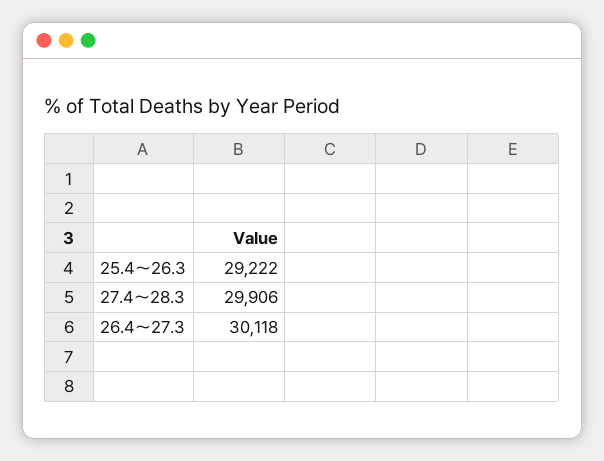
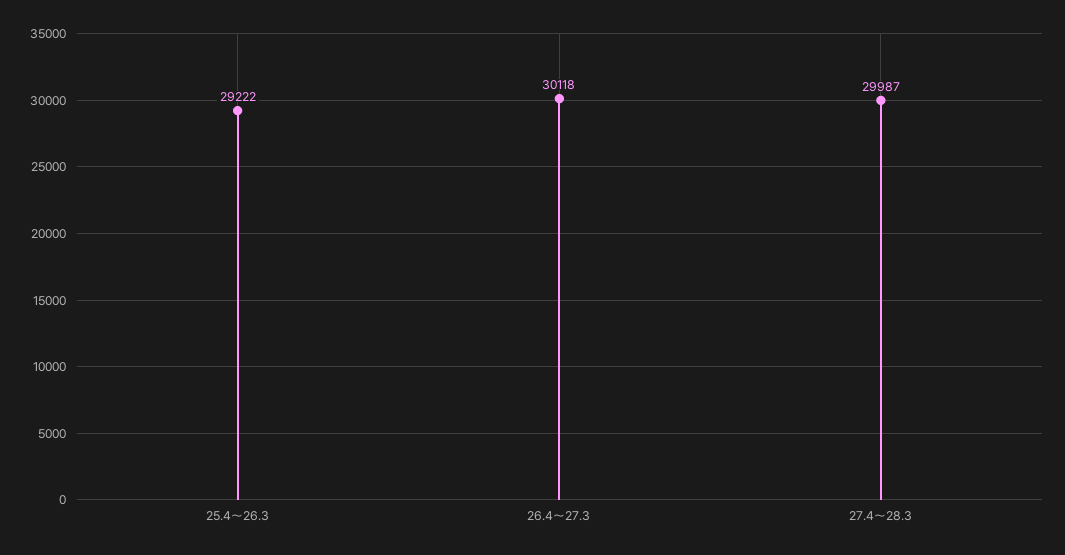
27.4～28.3: 29906 -> 29987

